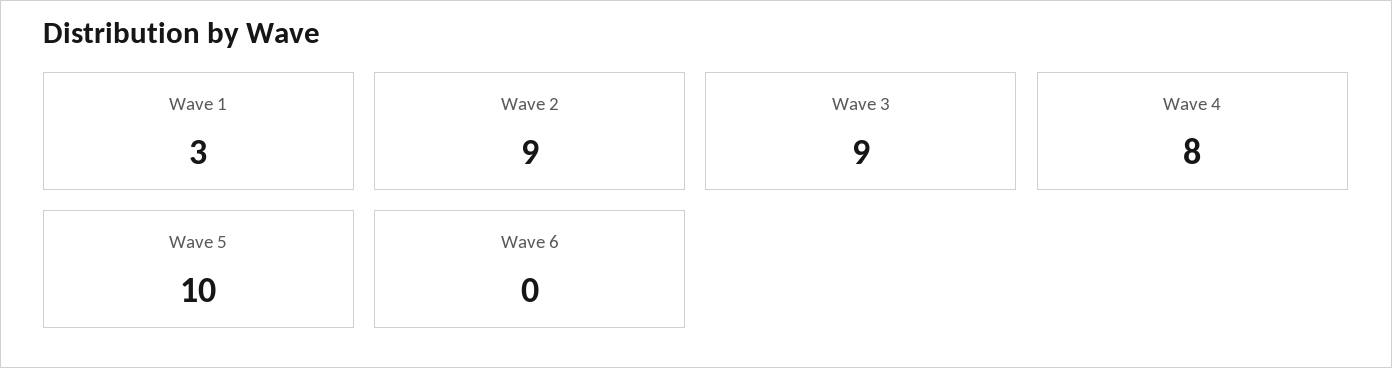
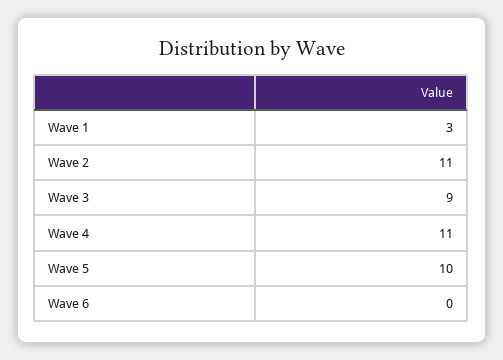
Wave 2: 9 -> 11
Wave 4: 8 -> 11

